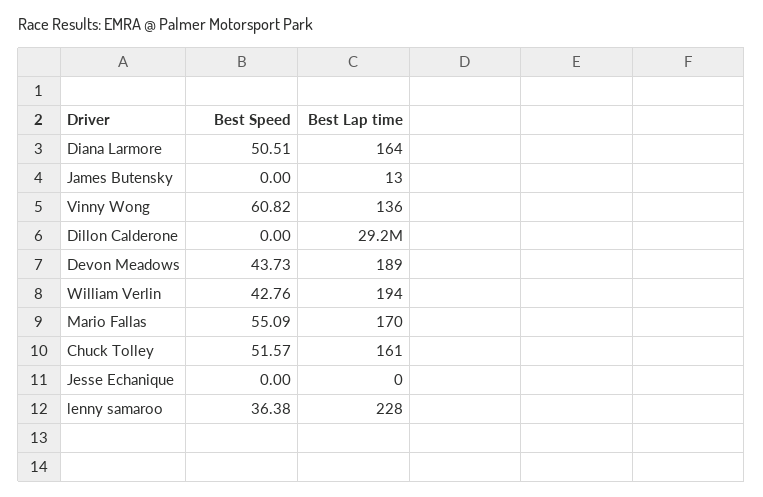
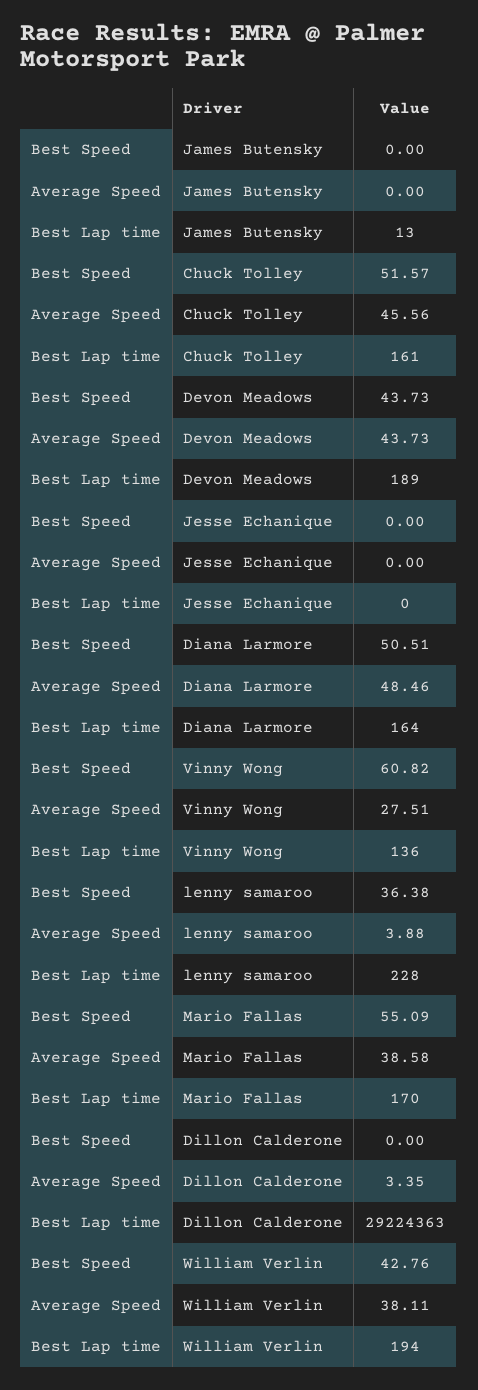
Average Speed, James Butensky: none -> 0
Average Speed, Chuck Tolley: none -> 45.56
Average Speed, Devon Meadows: none -> 43.73
Average Speed, Jesse Echanique: none -> 0
Average Speed, Diana Larmore: none -> 48.46
Average Speed, Vinny Wong: none -> 27.51
Average Speed, lenny samaroo: none -> 3.88
Average Speed, Mario Fallas: none -> 38.58
Average Speed, Dillon Calderone: none -> 3.35
Average Speed, William Verlin: none -> 38.11

